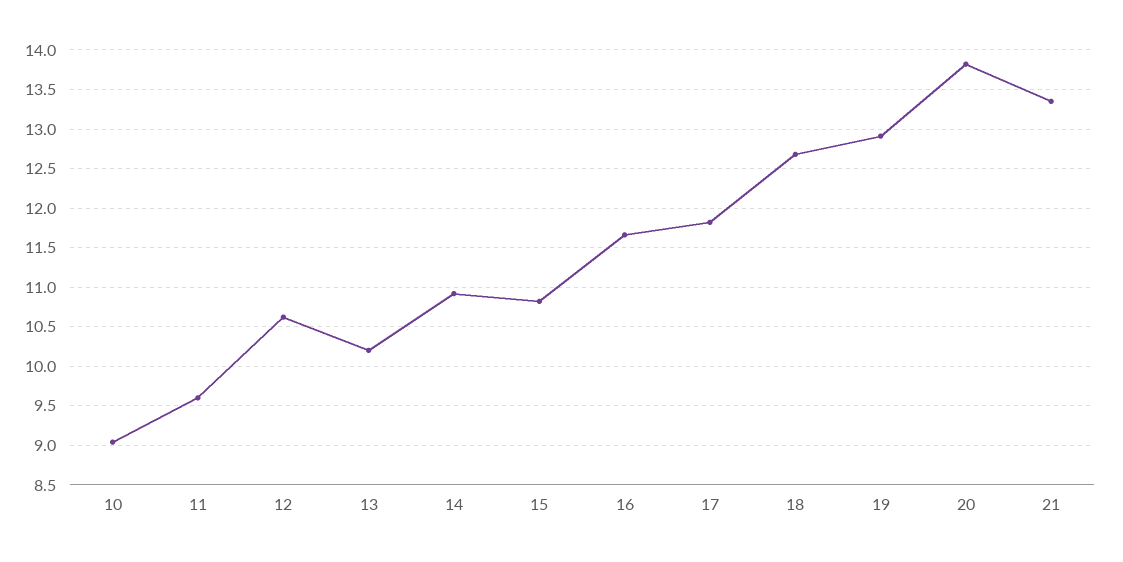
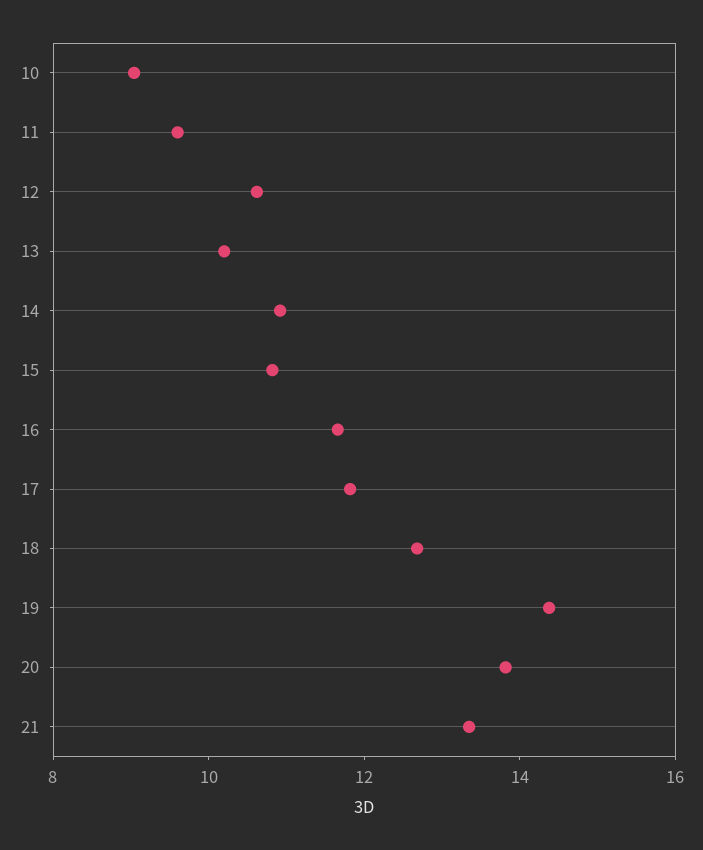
19: 12.9 -> 14.5

